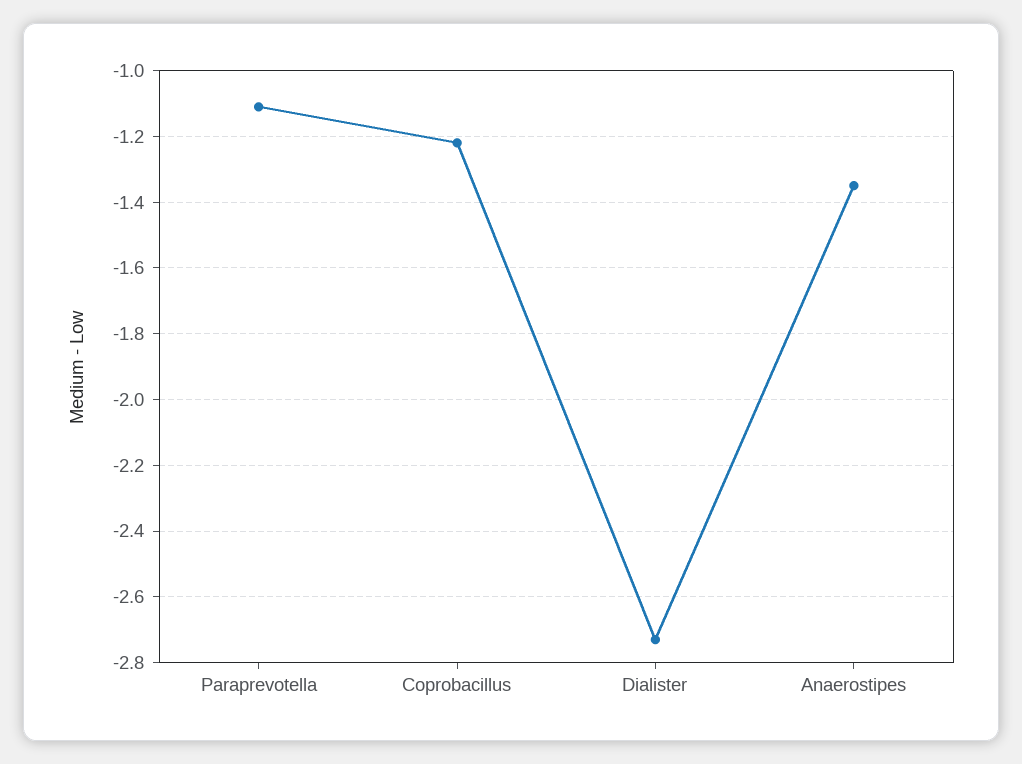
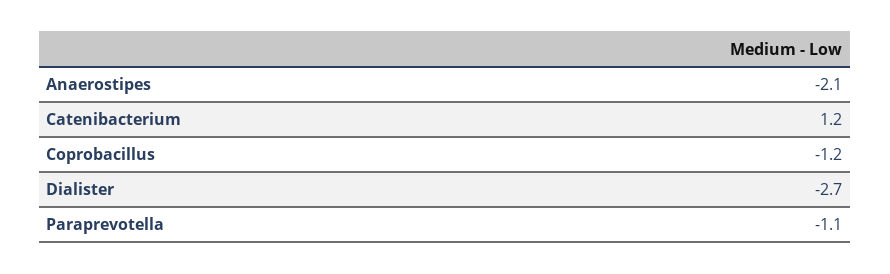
Anaerostipes: -1.35 -> -2.1
Catenibacterium: none -> 1.2

